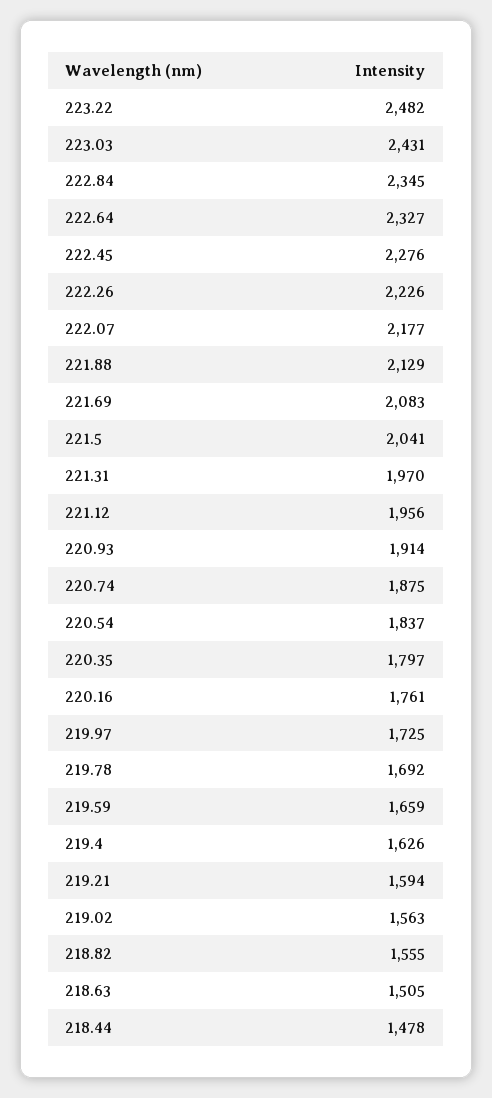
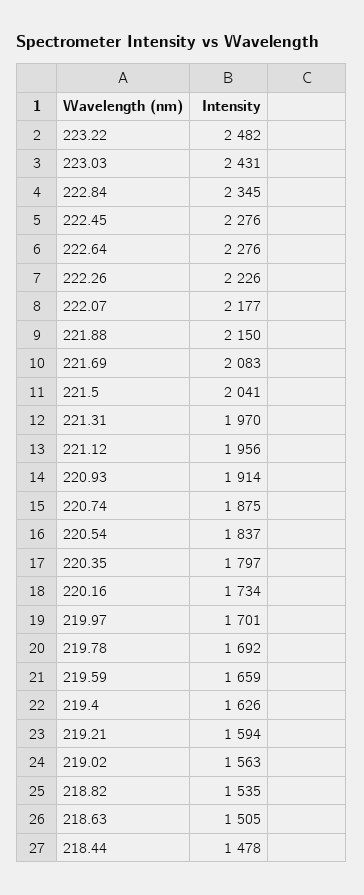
222.64: 2327 -> 2276
221.88: 2129 -> 2150
220.16: 1761 -> 1734
219.97: 1725 -> 1701
218.82: 1555 -> 1535

